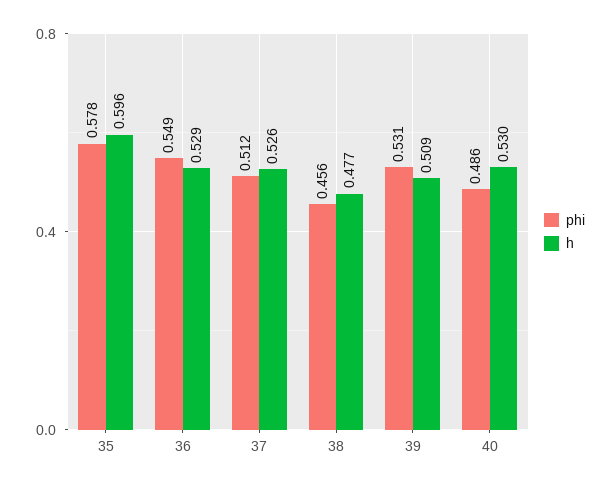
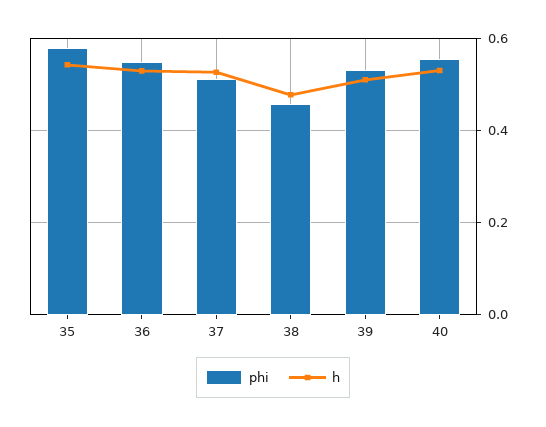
h, 35: 0.596 -> 0.54
phi, 40: 0.486 -> 0.56

